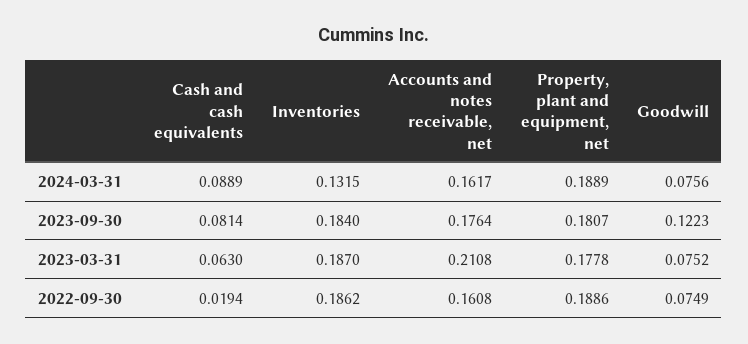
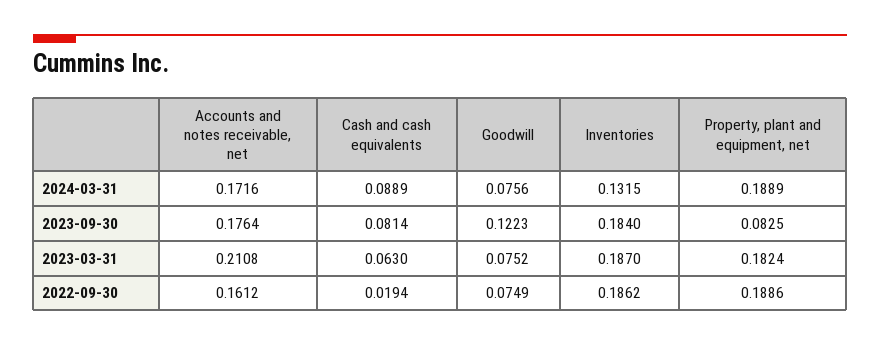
Accounts and notes receivable, net, 2024-03-31: 0.1617 -> 0.1716
Property, plant and equipment, net, 2023-09-30: 0.1807 -> 0.0825
Property, plant and equipment, net, 2023-03-31: 0.1778 -> 0.1824
Accounts and notes receivable, net, 2022-09-30: 0.1608 -> 0.1612

